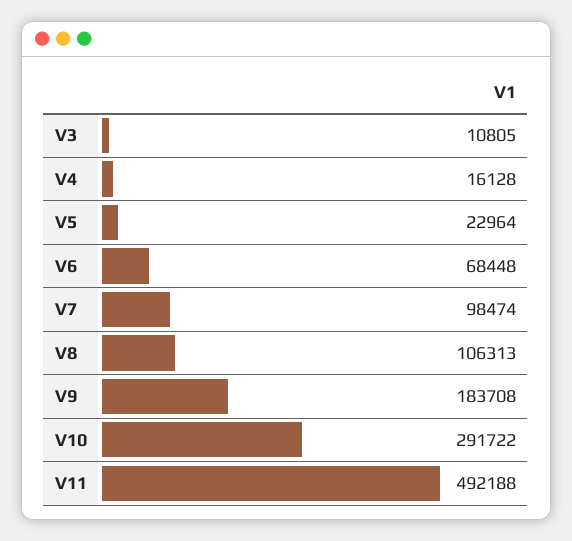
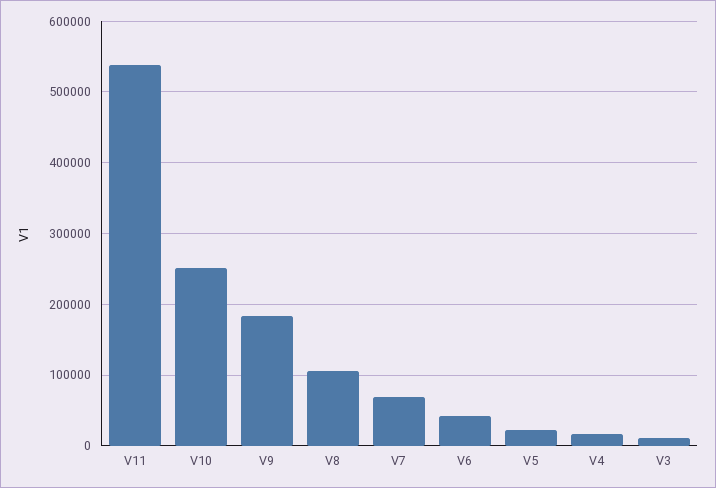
V6: 68448 -> 40000
V7: 98474 -> 70000
V10: 291722 -> 250000
V11: 492188 -> 540000

